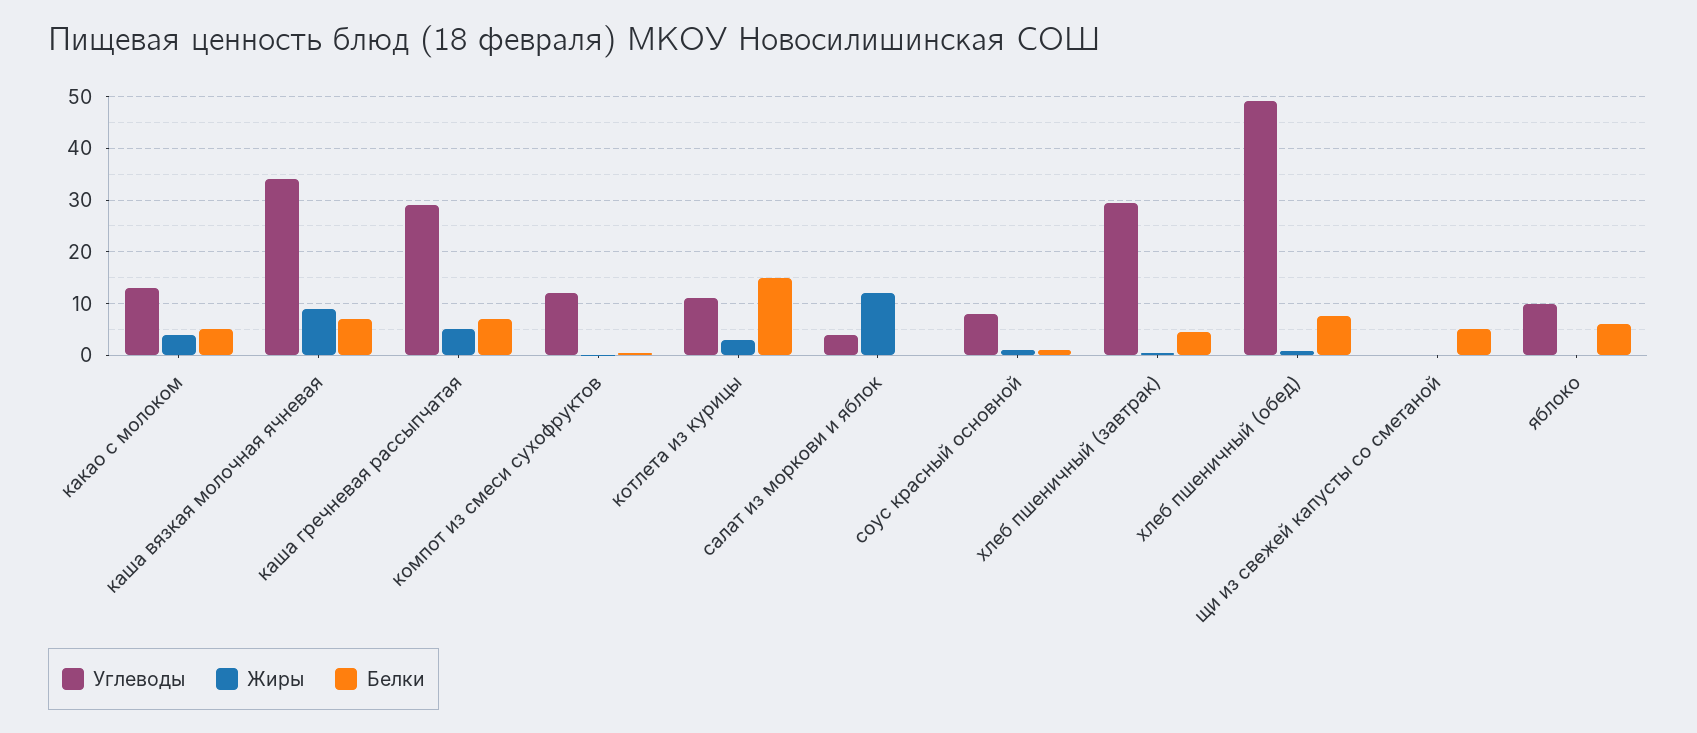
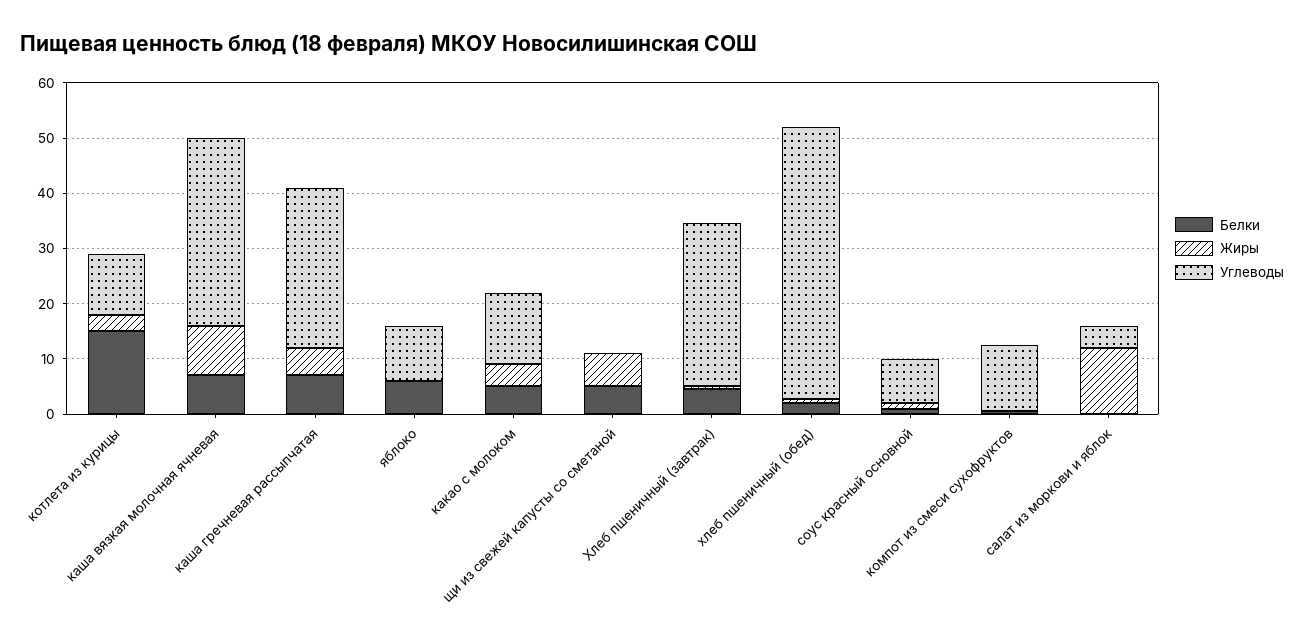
Белки, хлеб пшеничный (обед): 8 -> 2
Жиры, щи из свежей капусты со сметаной: 0 -> 6

